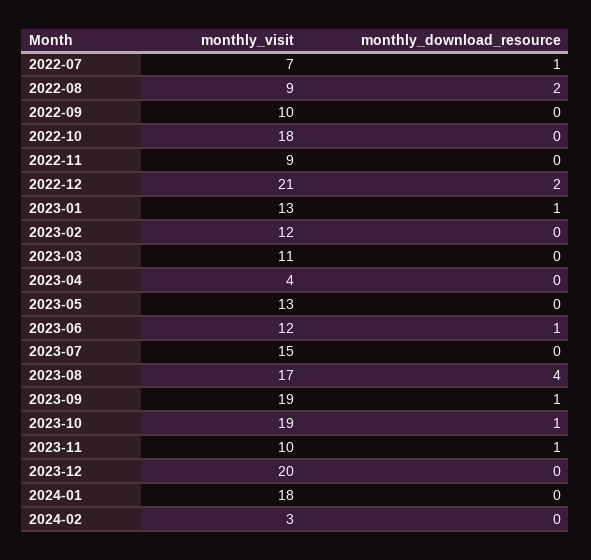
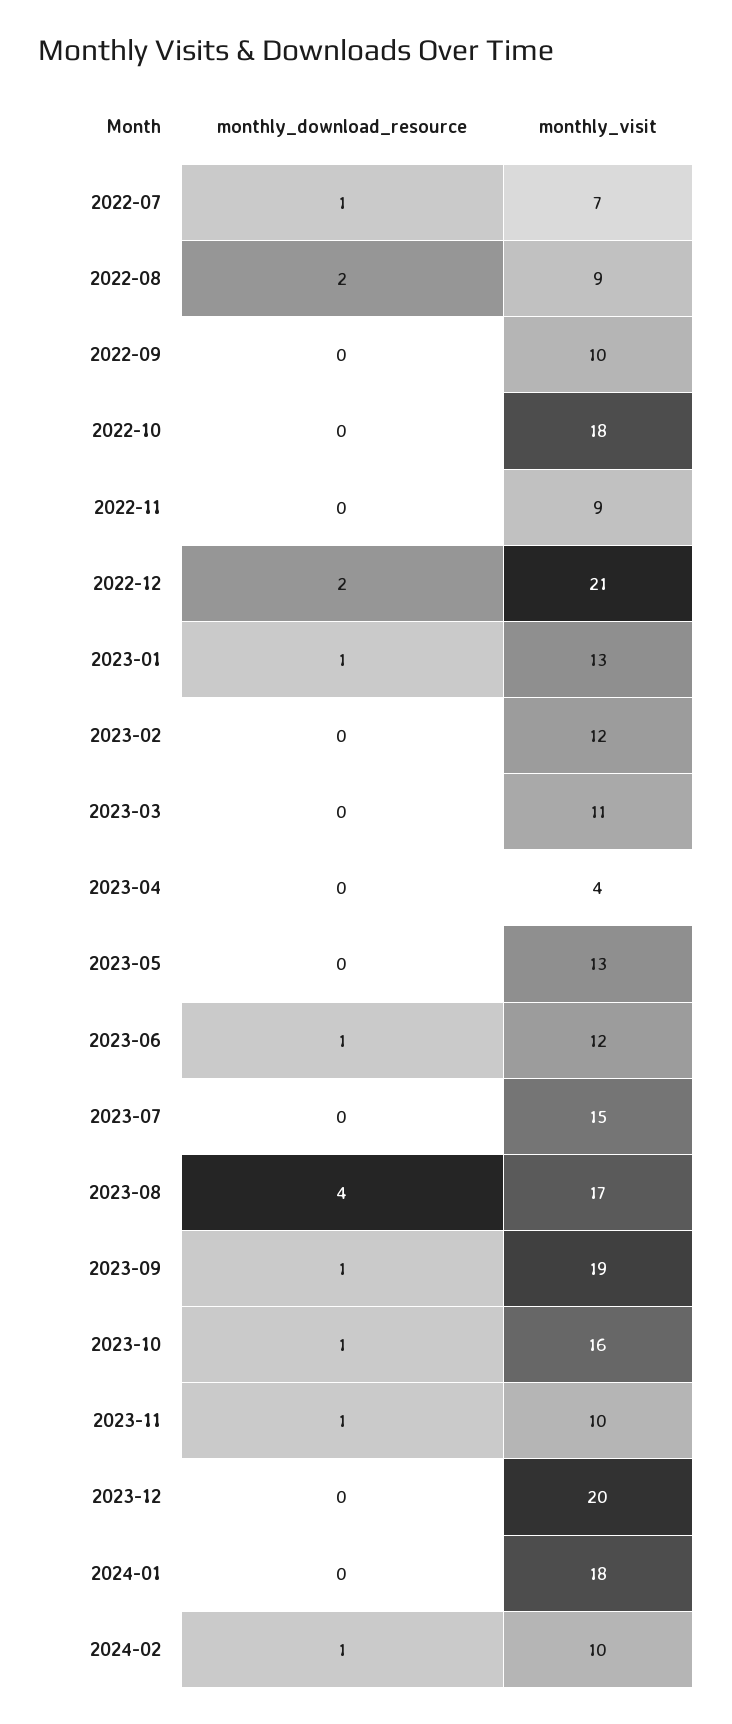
monthly_visit, 2023-10: 19 -> 16
monthly_visit, 2024-02: 3 -> 10
monthly_download_resource, 2024-02: 0 -> 1

